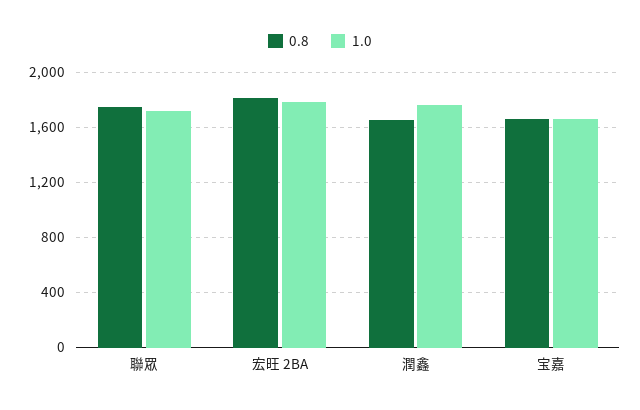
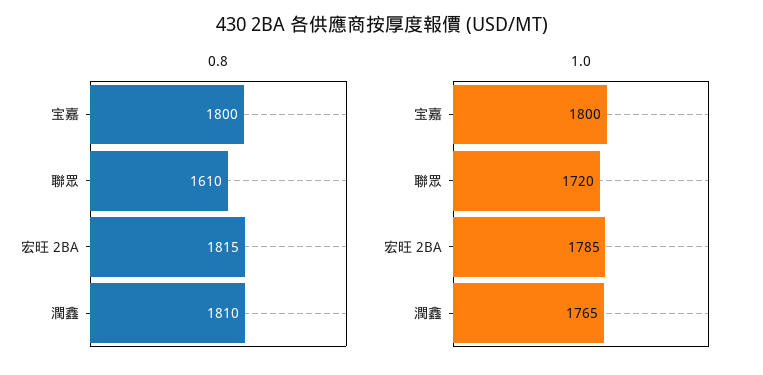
0.8, 聯眾: 1750 -> 1610
0.8, 潤鑫: 1650 -> 1810
0.8, 宝嘉: 1650 -> 1800
1.0, 宝嘉: 1650 -> 1800

